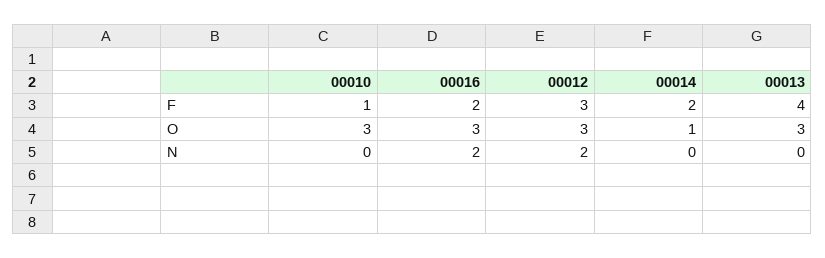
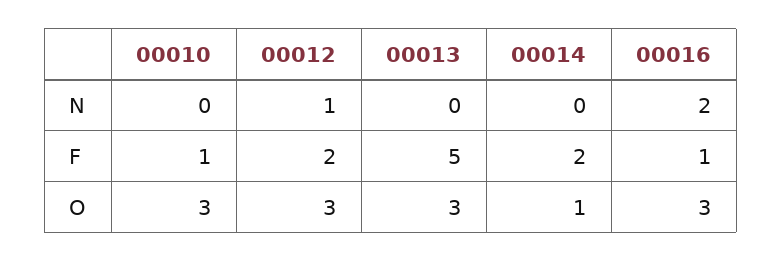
00016, F: 2 -> 1
00012, F: 3 -> 2
00013, F: 4 -> 5
00012, N: 2 -> 1

